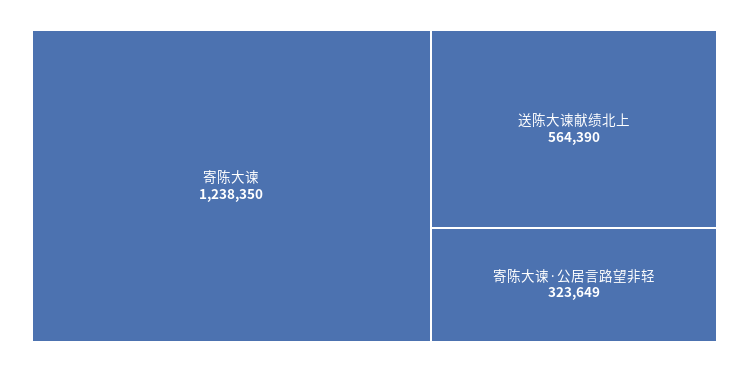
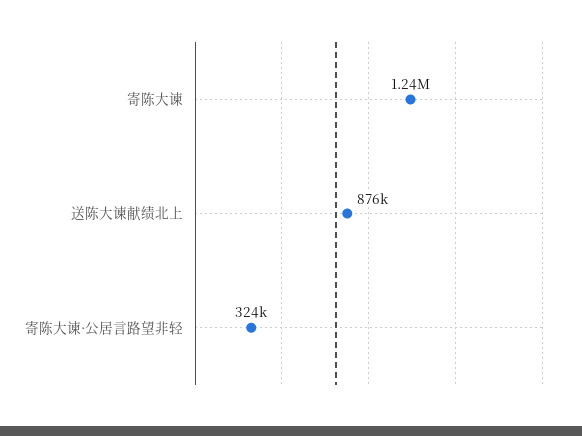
送陈大谏献绩北上: 564390 -> 876000

